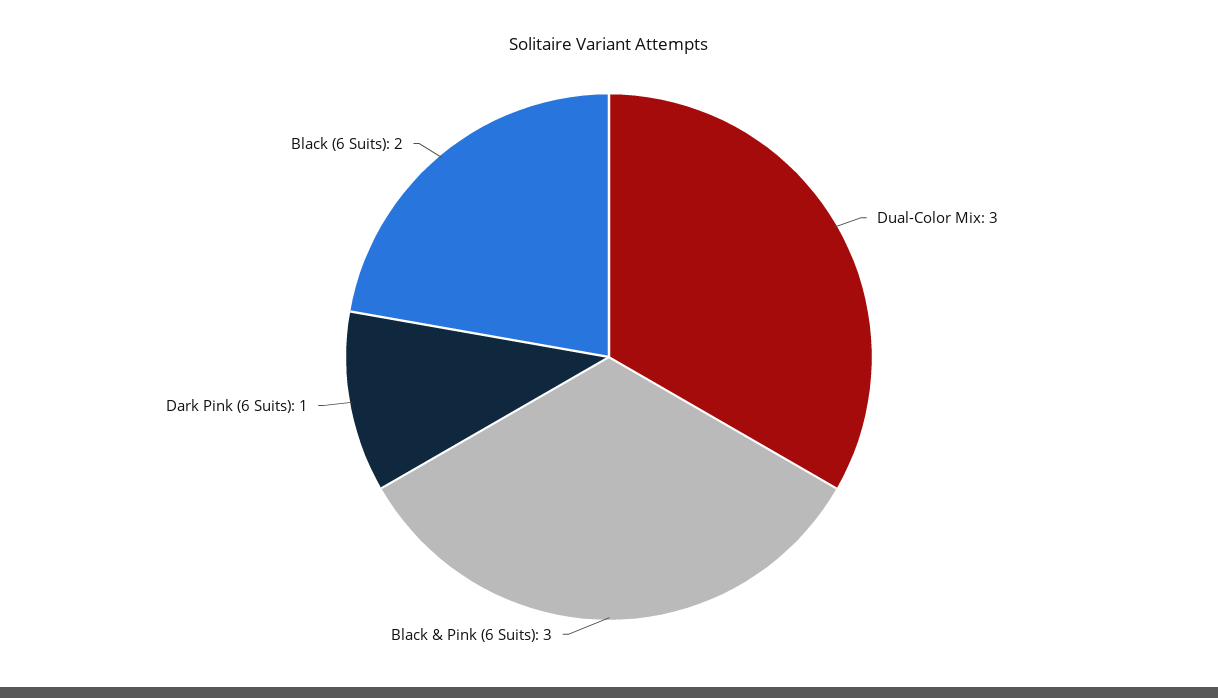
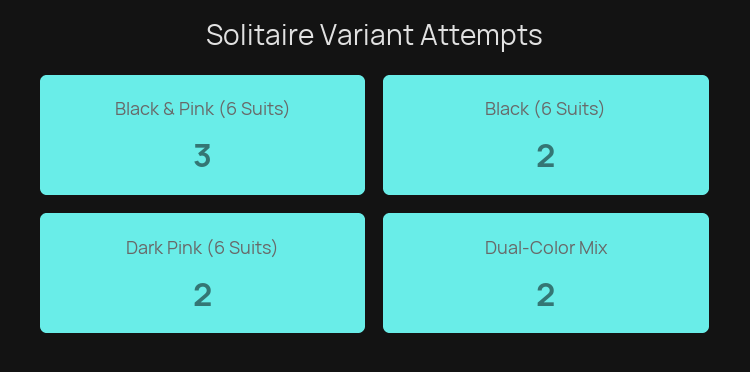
Dual-Color Mix: 3 -> 2
Dark Pink (6 Suits): 1 -> 2

